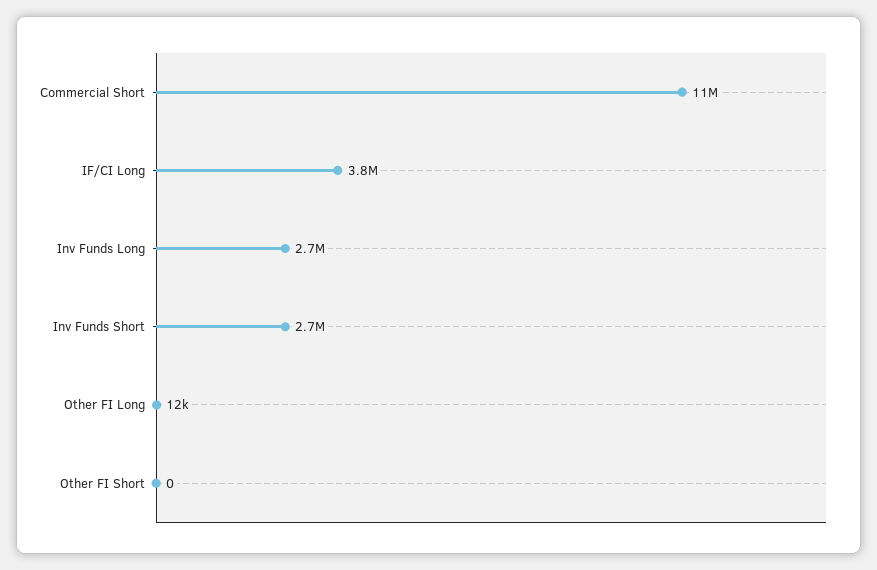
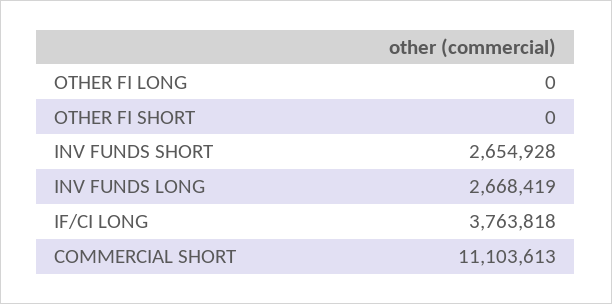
Other FI Long: 12000 -> 0

